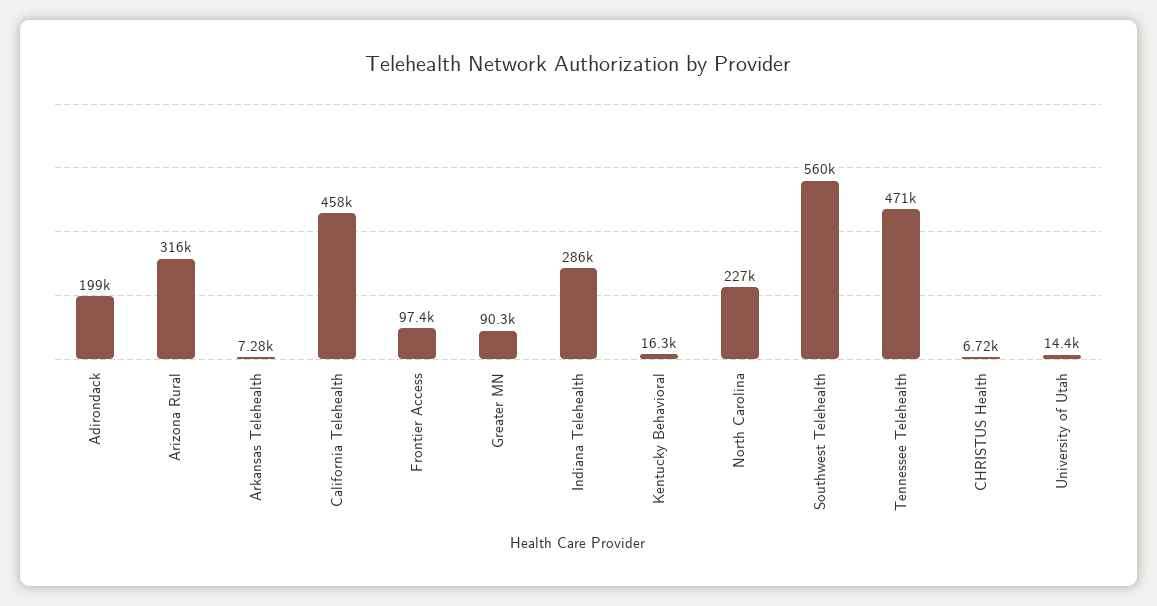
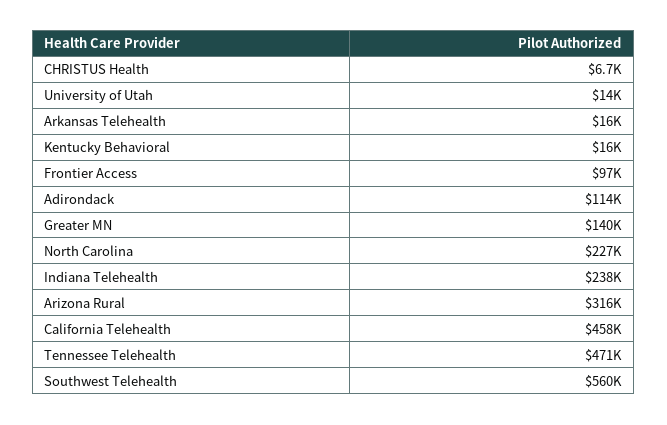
Adirondack: 199000 -> 114000
Arkansas Telehealth: 7280 -> 16000
Greater MN: 90300 -> 140000
Indiana Telehealth: 286000 -> 238000

